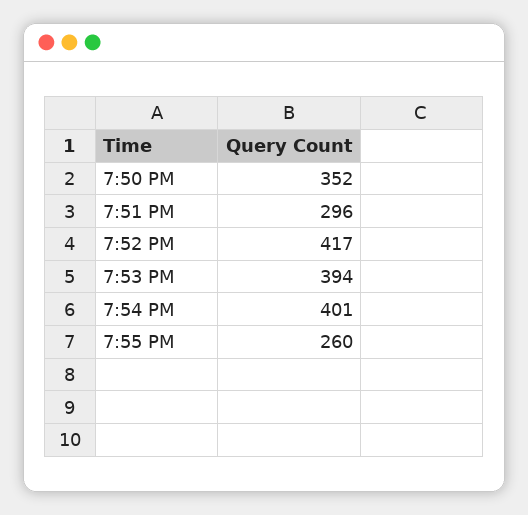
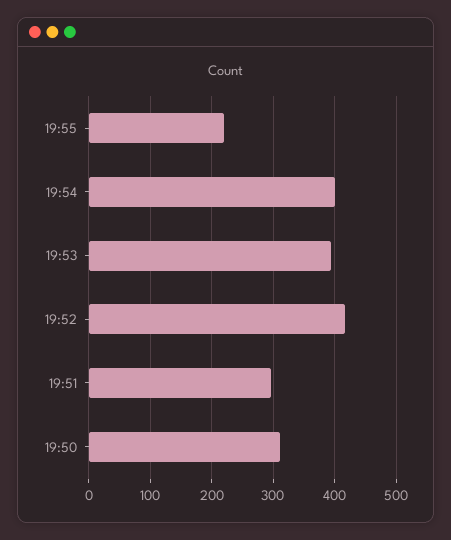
7:50 PM: 352 -> 310
7:55 PM: 260 -> 220

